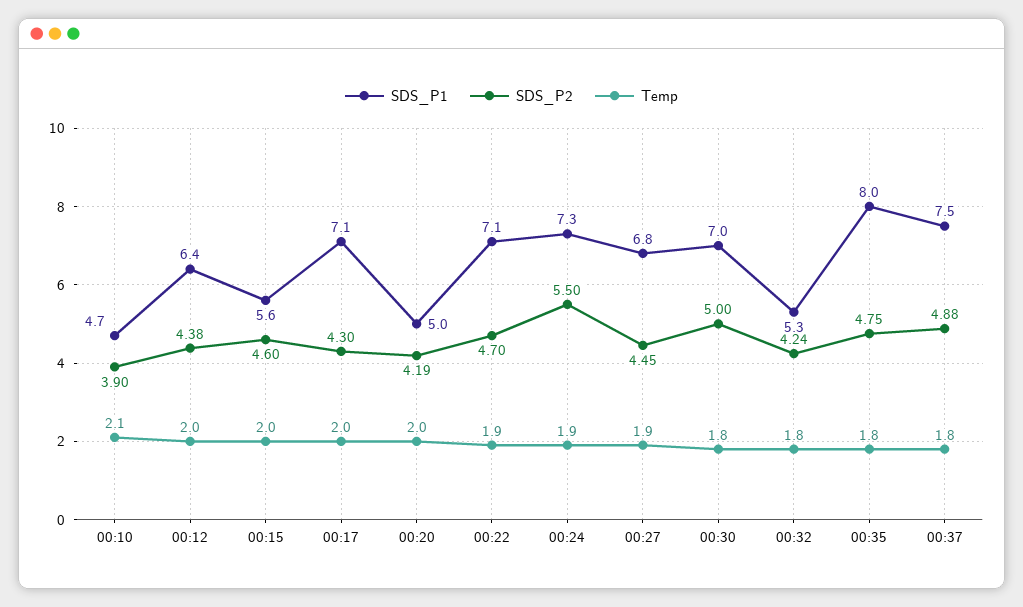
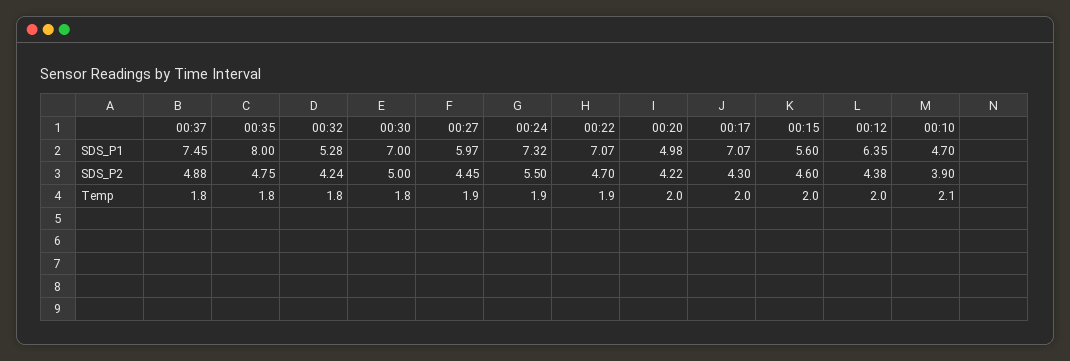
SDS_P2, 00:20: 4.19 -> 4.22
SDS_P1, 00:27: 6.8 -> 5.97

